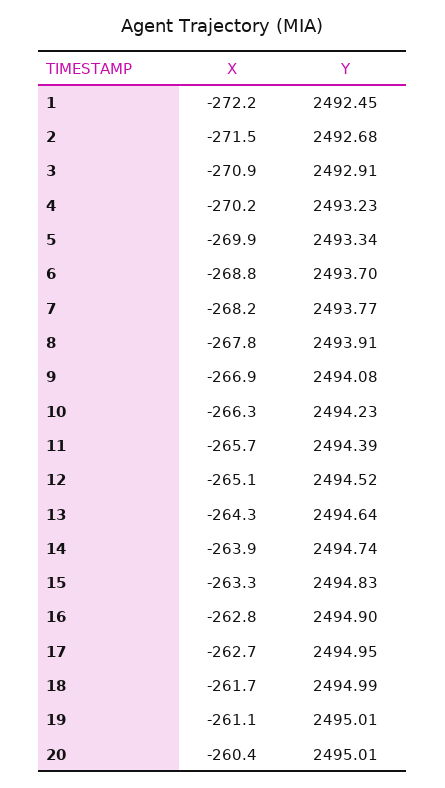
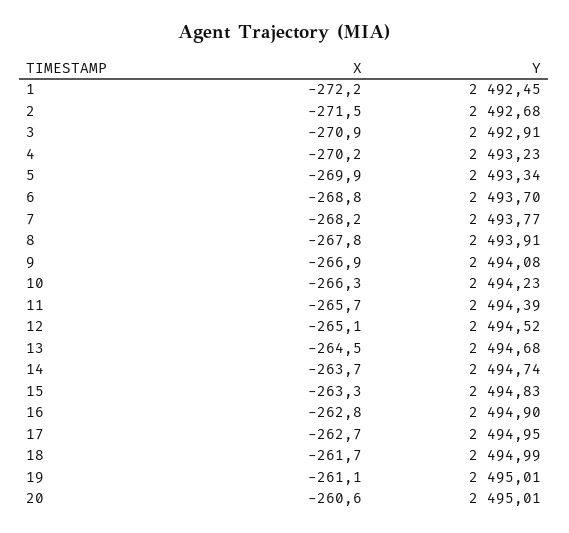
X, 13: -264.3 -> -264.5
Y, 13: 2494.64 -> 2494.68
X, 14: -263.9 -> -263.7
X, 20: -260.4 -> -260.6

